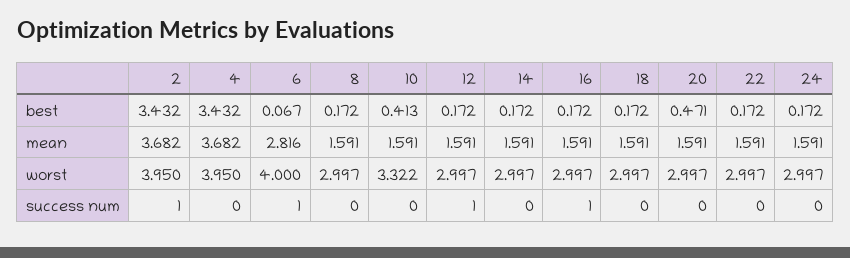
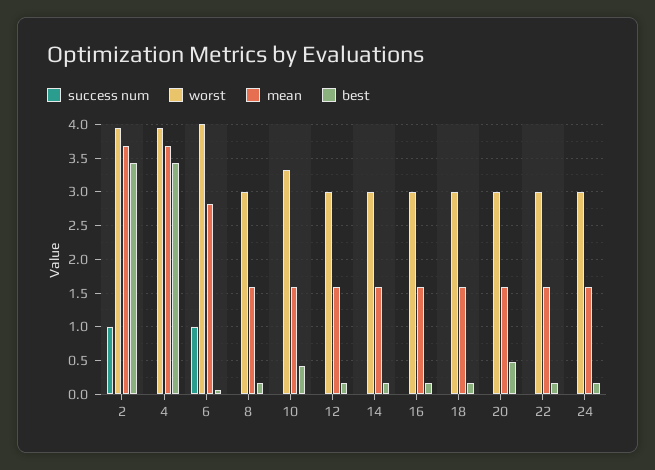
success num, 12: 1 -> 0
success num, 16: 1 -> 0

